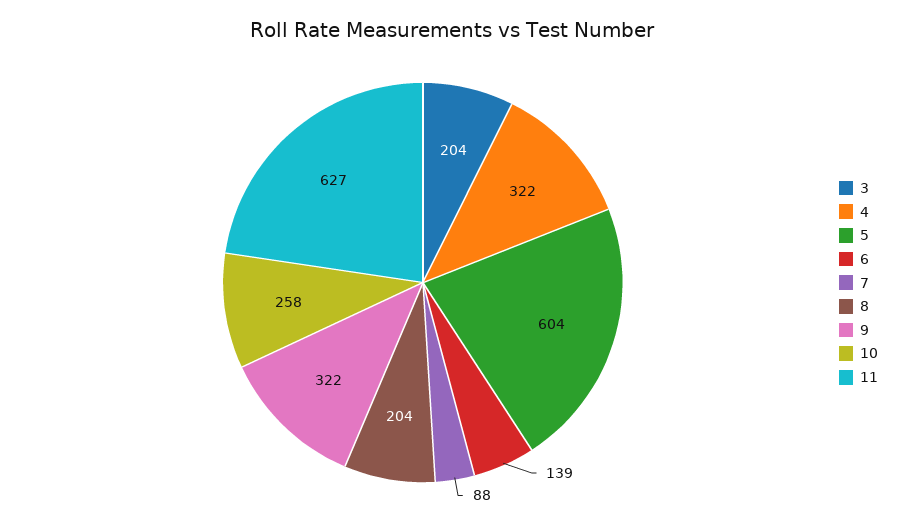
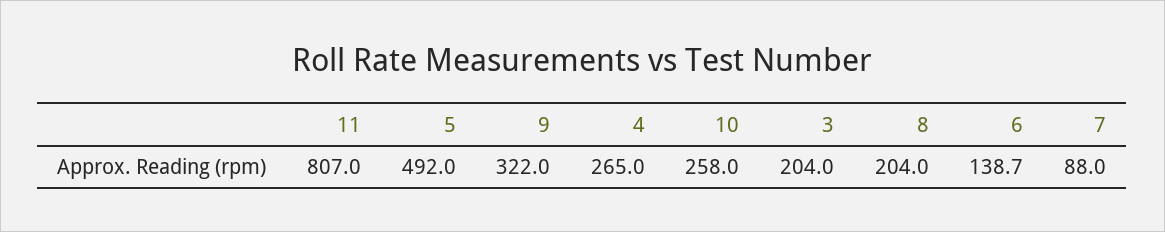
4: 322 -> 265
5: 604 -> 492
11: 627 -> 807

